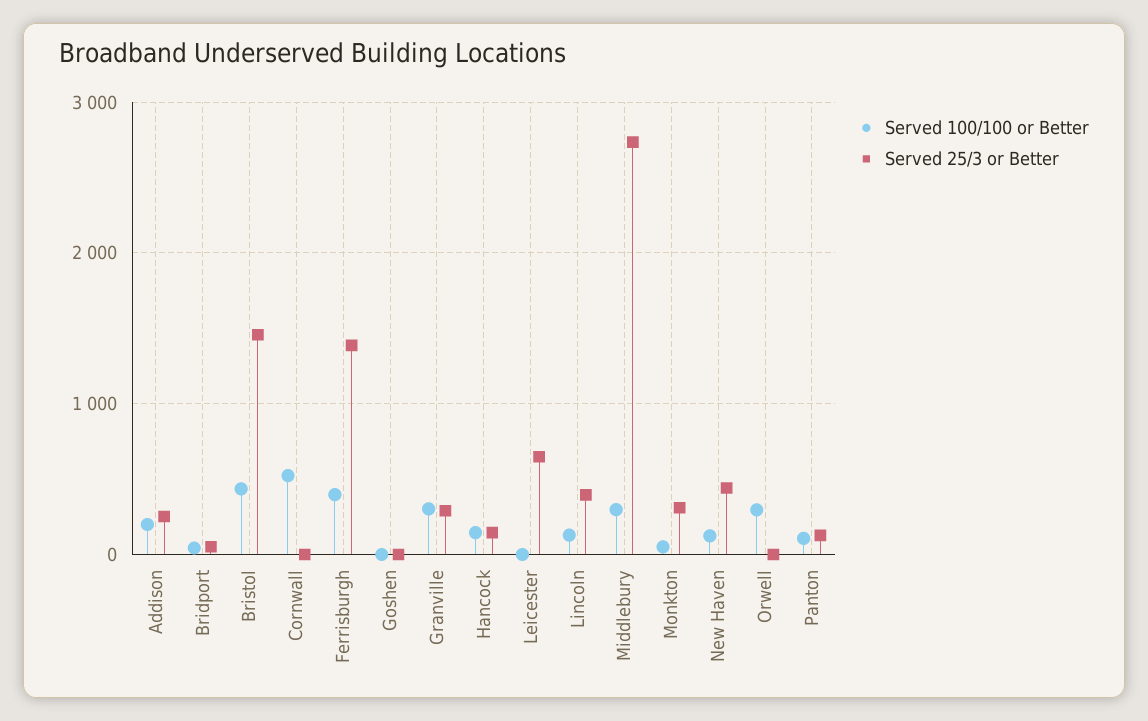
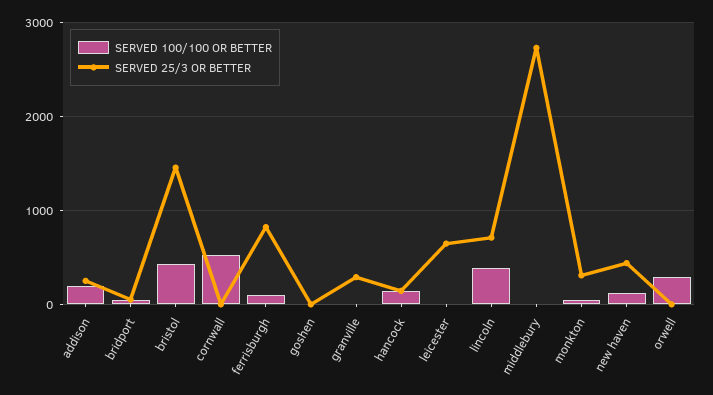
Served 100/100 or Better, Ferrisburgh: 400 -> 100
Served 25/3 or Better, Ferrisburgh: 1400 -> 800
Served 100/100 or Better, Granville: 300 -> 0
Served 100/100 or Better, Lincoln: 100 -> 400
Served 25/3 or Better, Lincoln: 400 -> 700
Served 100/100 or Better, Middlebury: 300 -> 0
Served 100/100 or Better, Panton: 100 -> none
Served 25/3 or Better, Panton: 100 -> none

